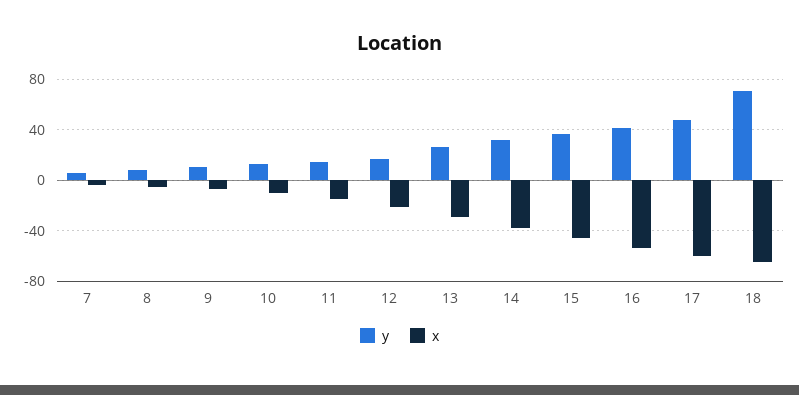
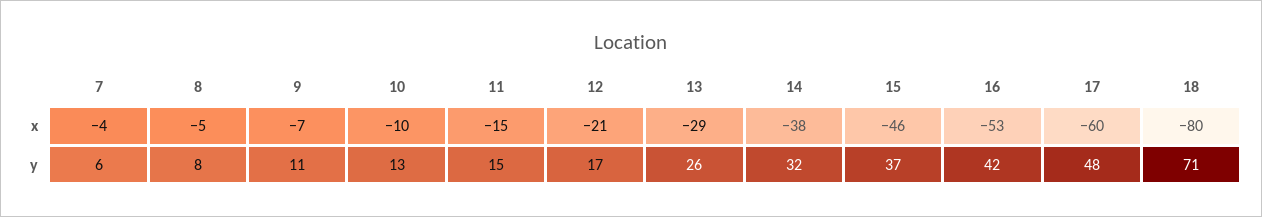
x, 18: -65 -> -80

